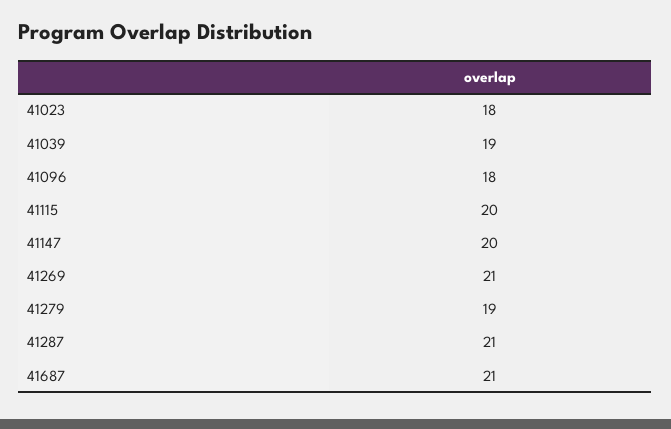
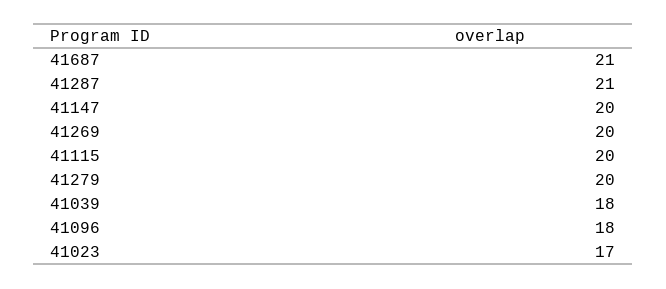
41023: 18 -> 17
41039: 19 -> 18
41269: 21 -> 20
41279: 19 -> 20

